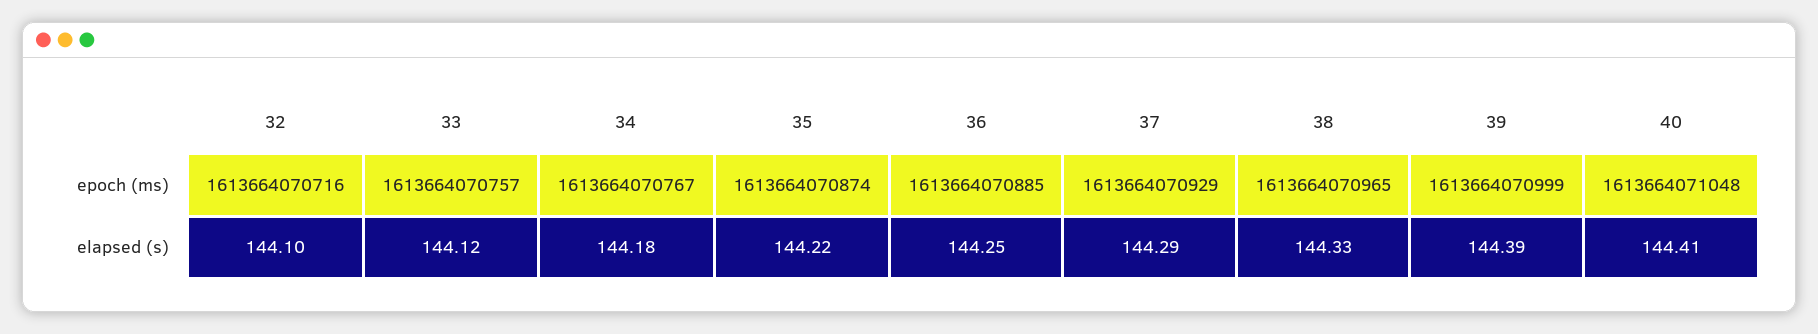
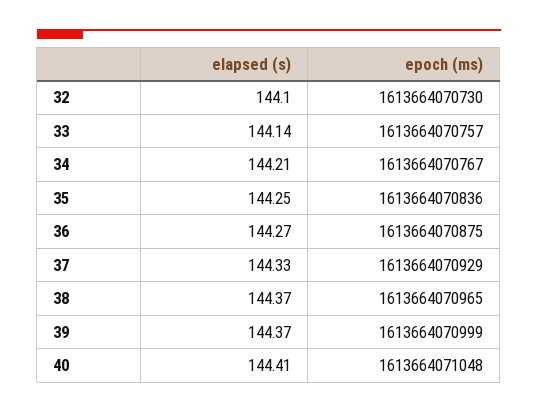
32, epoch (ms): 1613664070716 -> 1613664070730
35, epoch (ms): 1613664070874 -> 1613664070836
36, epoch (ms): 1613664070885 -> 1613664070875
33, elapsed (s): 144.12 -> 144.14
34, elapsed (s): 144.18 -> 144.21
35, elapsed (s): 144.22 -> 144.25
36, elapsed (s): 144.25 -> 144.27
37, elapsed (s): 144.29 -> 144.33
38, elapsed (s): 144.33 -> 144.37
39, elapsed (s): 144.39 -> 144.37

